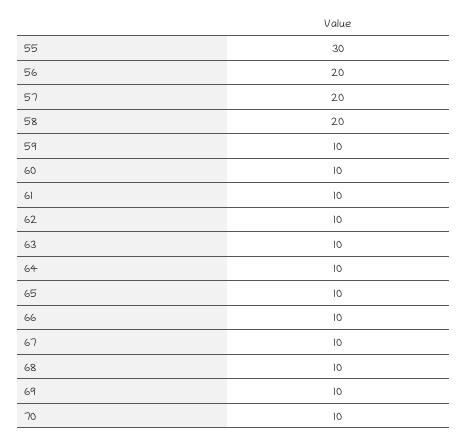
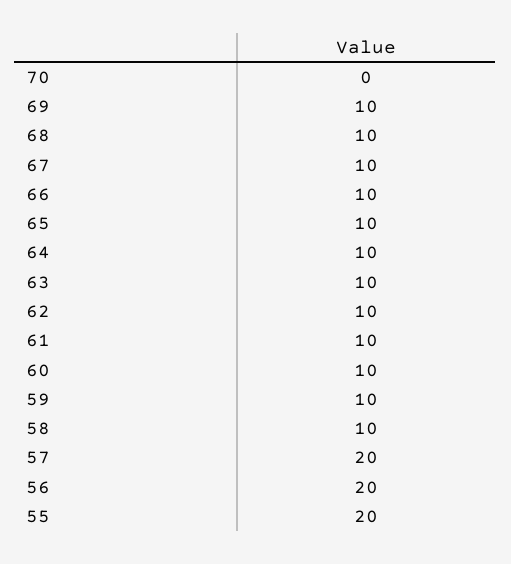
55: 30 -> 20
58: 20 -> 10
70: 10 -> 0

